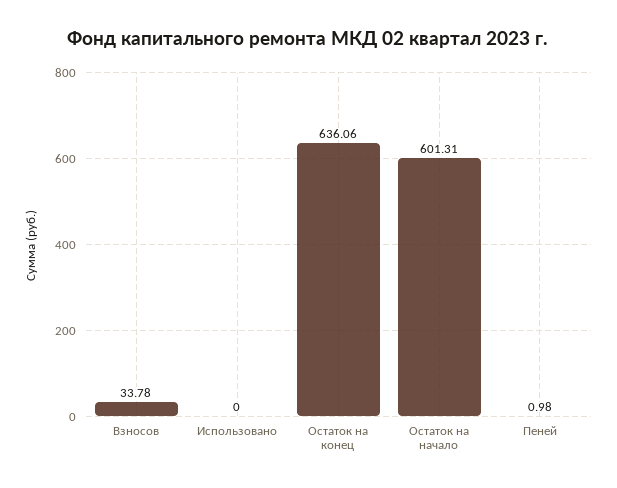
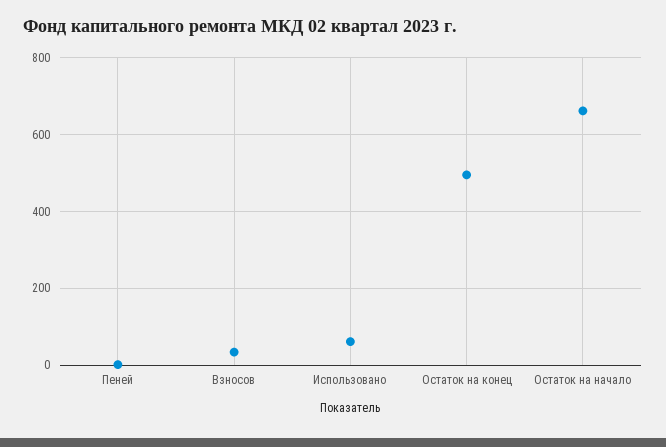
Использовано: 0 -> 60
Остаток на конец: 636.06 -> 500
Остаток на начало: 601.31 -> 660

